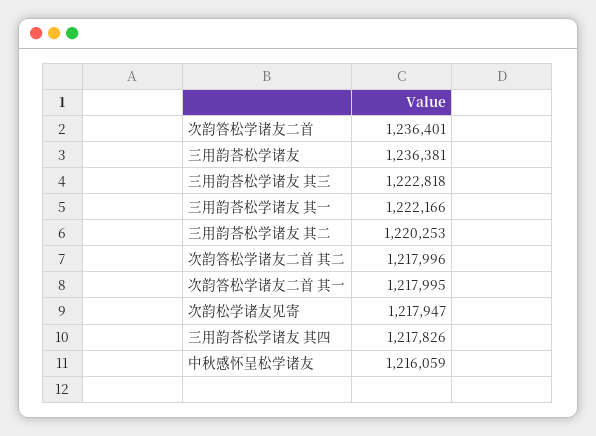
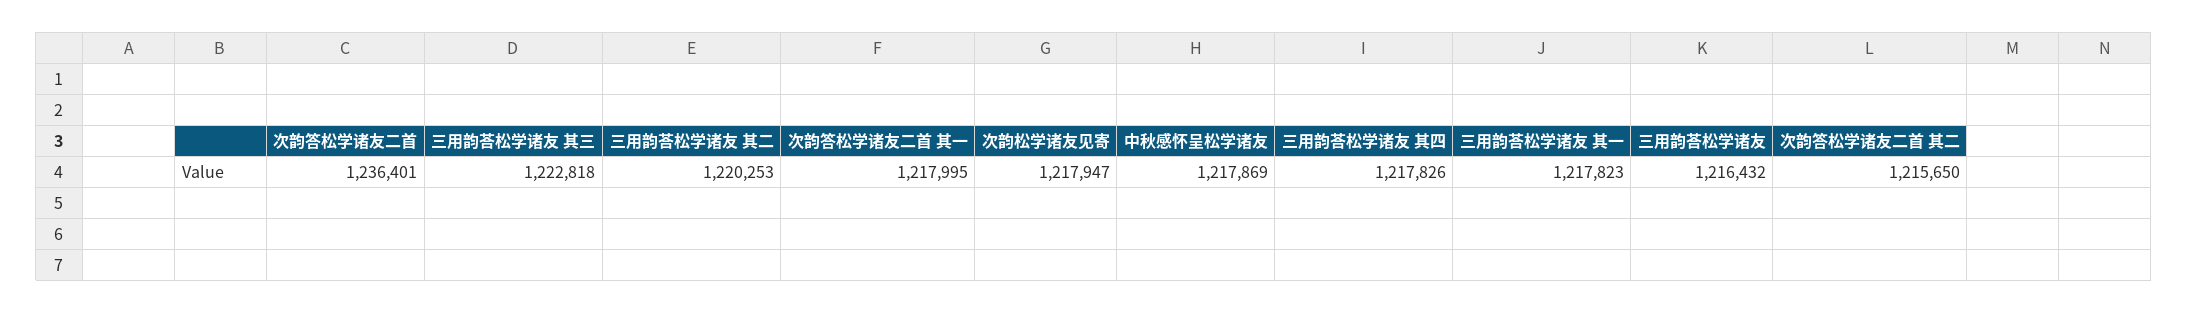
三用韵荅松学诸友: 1236381 -> 1216432
三用韵荅松学诸友 其一: 1222166 -> 1217823
次韵答松学诸友二首 其二: 1217996 -> 1215650
中秋感怀呈松学诸友: 1216059 -> 1217869

